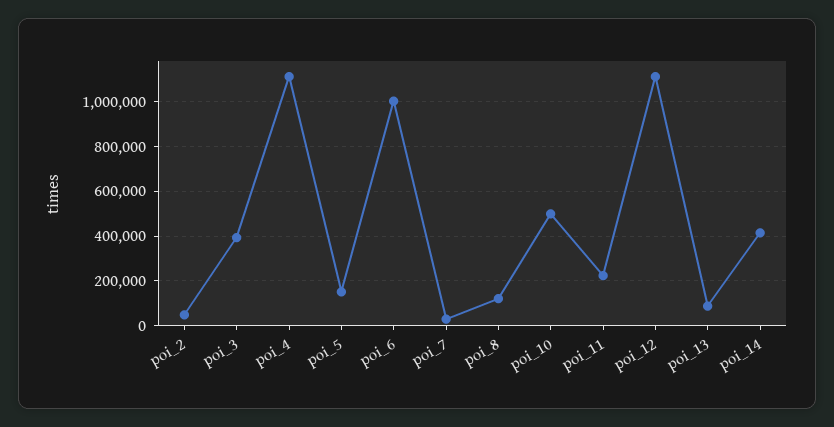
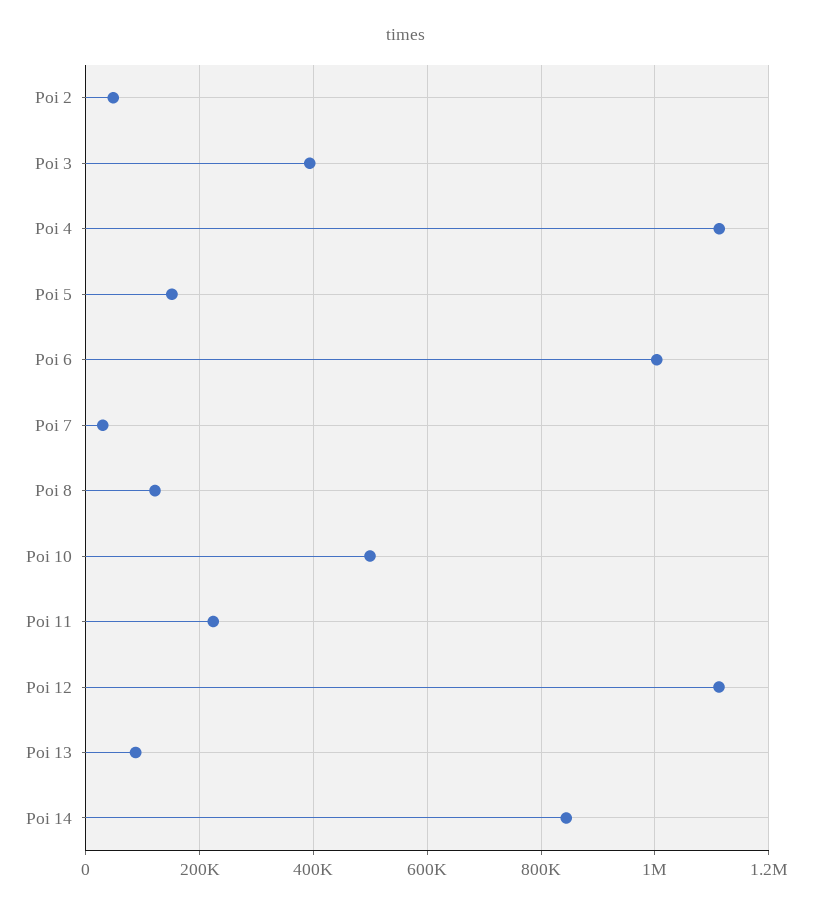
poi_14: 400000 -> 840000

